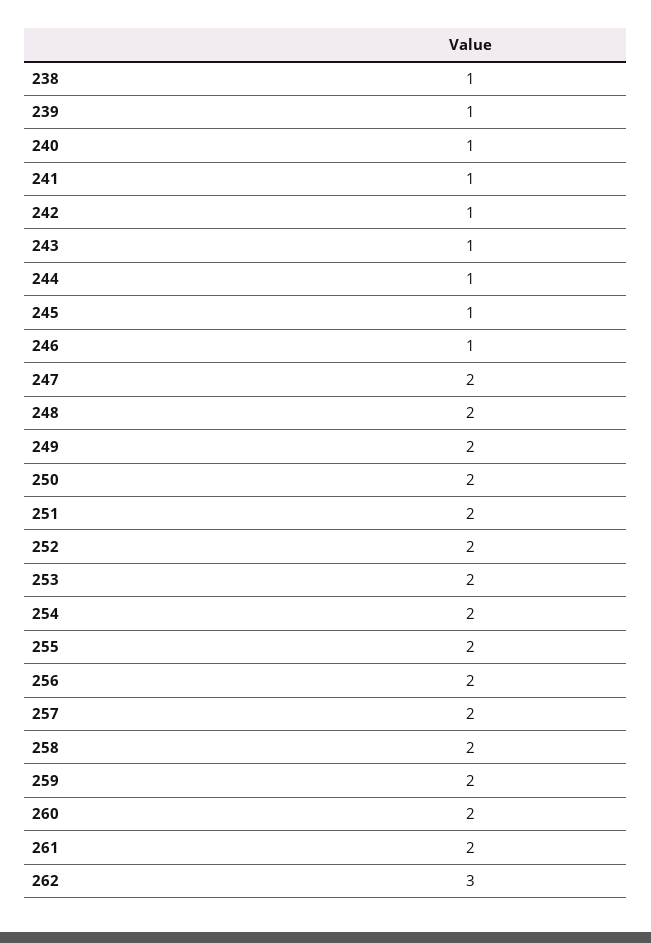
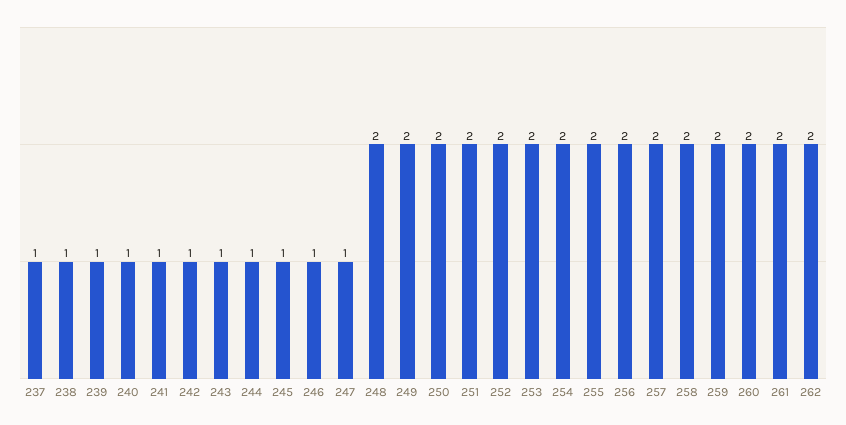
247: 2 -> 1
262: 3 -> 2
237: none -> 1

